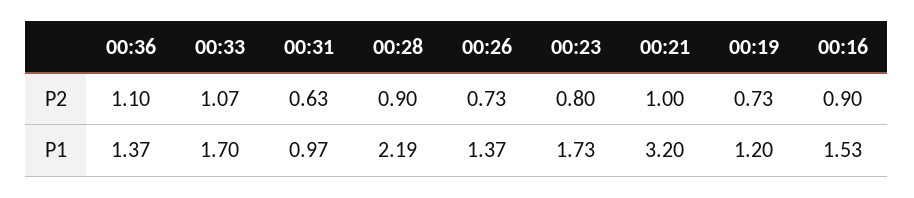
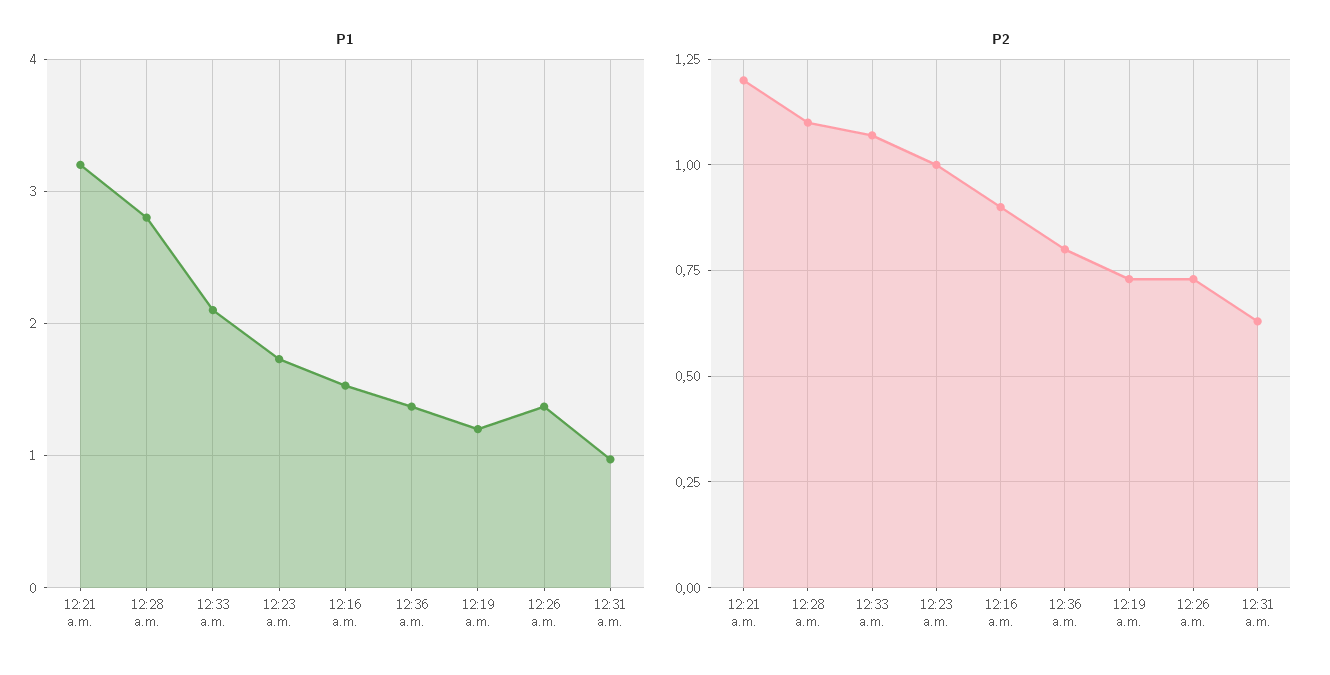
P2, 00:36: 1.1 -> 0.8
P2, 00:28: 0.9 -> 1.1
P2, 00:23: 0.8 -> 1
P2, 00:21: 1 -> 1.2
P1, 00:33: 1.7 -> 2.1
P1, 00:28: 2.19 -> 2.8

